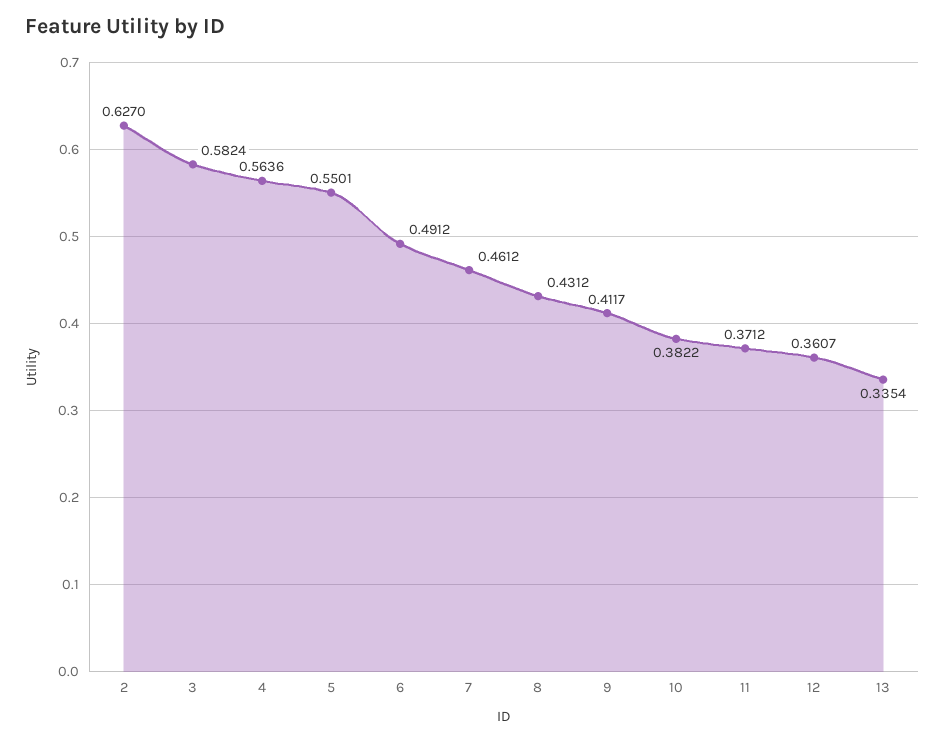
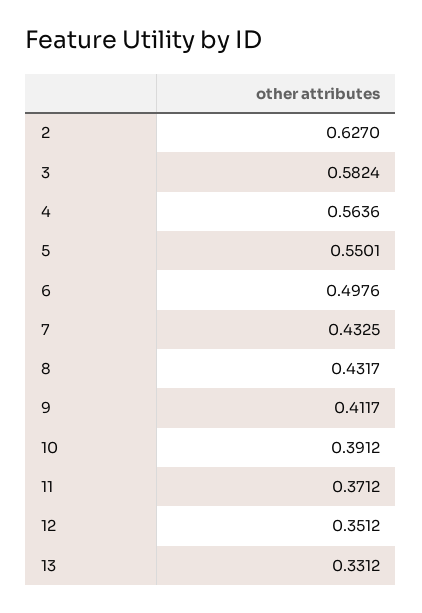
6: 0.4912 -> 0.4976
7: 0.4612 -> 0.4325
8: 0.4312 -> 0.4317
10: 0.3822 -> 0.3912
12: 0.3607 -> 0.3512
13: 0.3354 -> 0.3312

